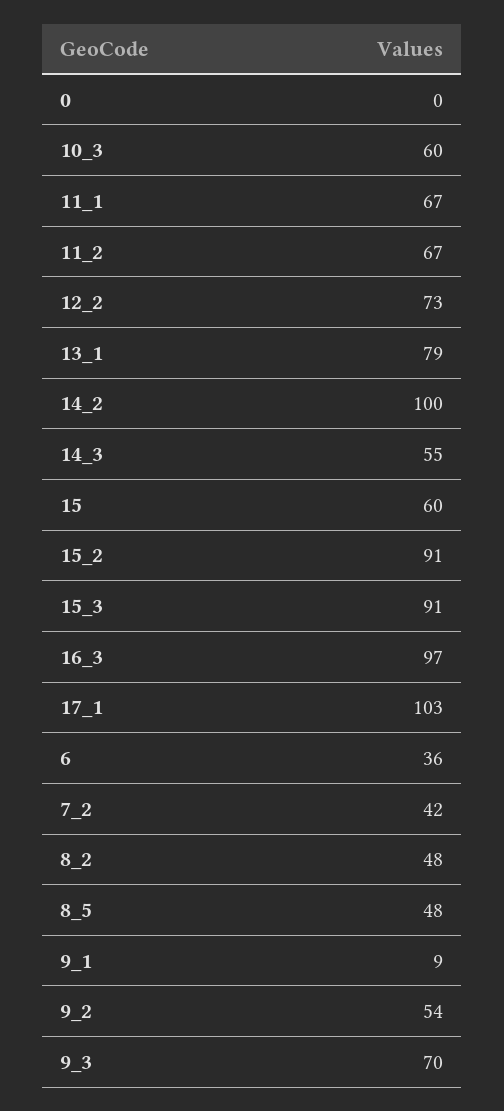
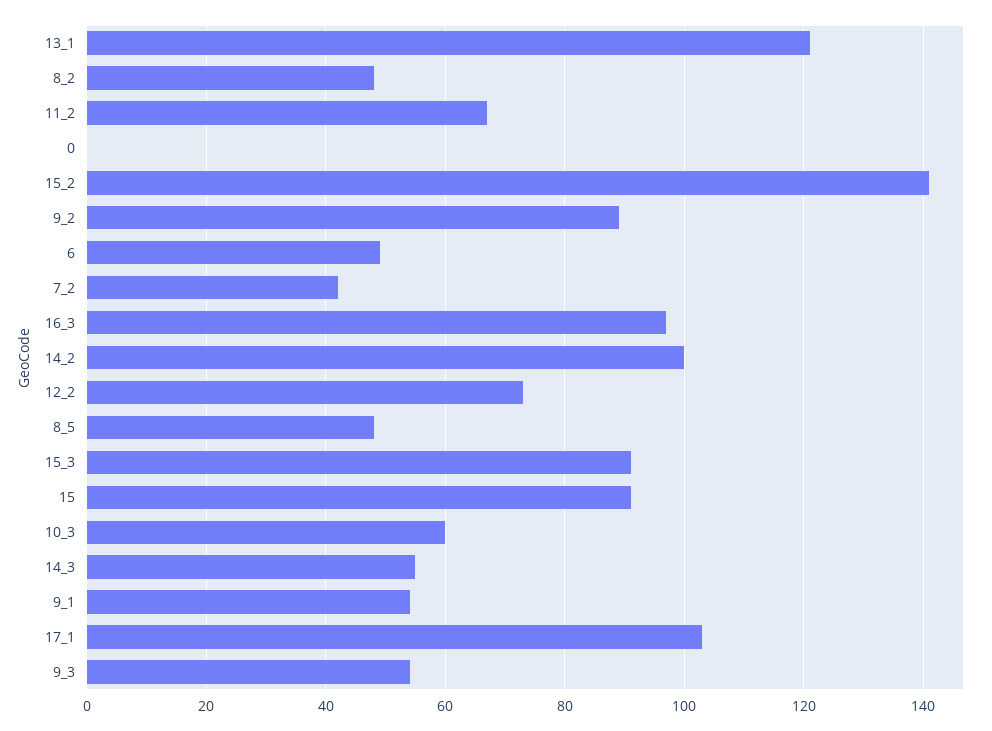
11_1: 67 -> none
13_1: 79 -> 120
15: 60 -> 90
15_2: 91 -> 140
6: 36 -> 50
9_1: 9 -> 55
9_2: 54 -> 90
9_3: 70 -> 55

